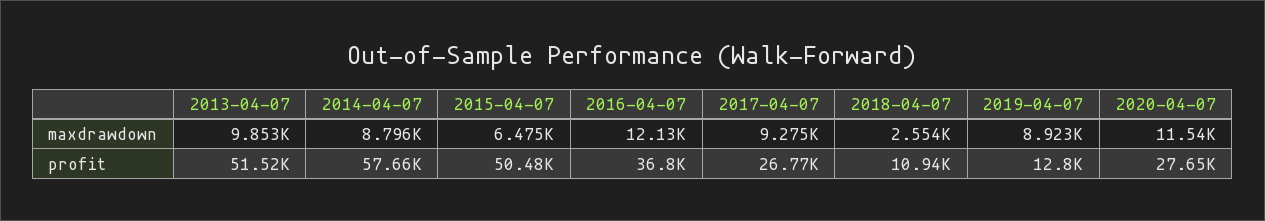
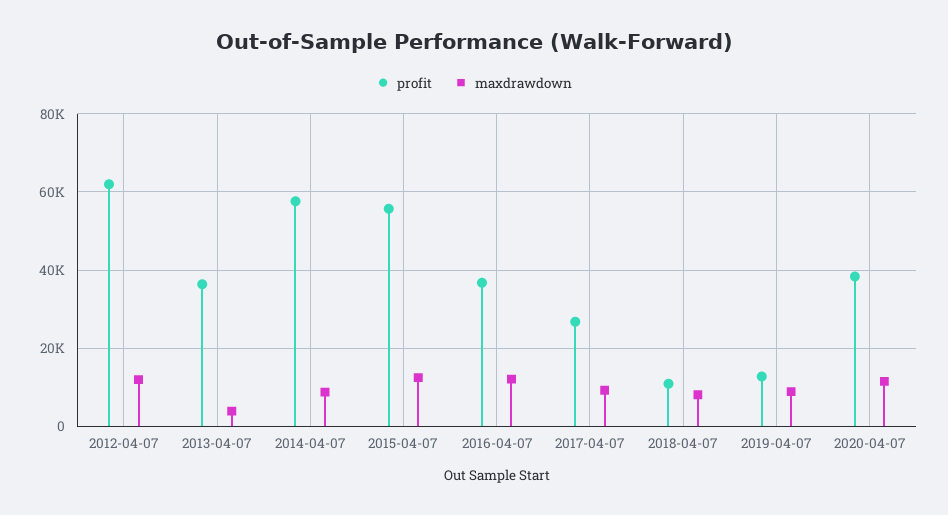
maxdrawdown, 2013-04-07: 9853 -> 4000
maxdrawdown, 2015-04-07: 6475 -> 12000
maxdrawdown, 2018-04-07: 2554 -> 8000
profit, 2013-04-07: 51520 -> 36000
profit, 2015-04-07: 50480 -> 56000
profit, 2020-04-07: 27650 -> 38000
profit, 2012-04-07: none -> 62000
maxdrawdown, 2012-04-07: none -> 12000

